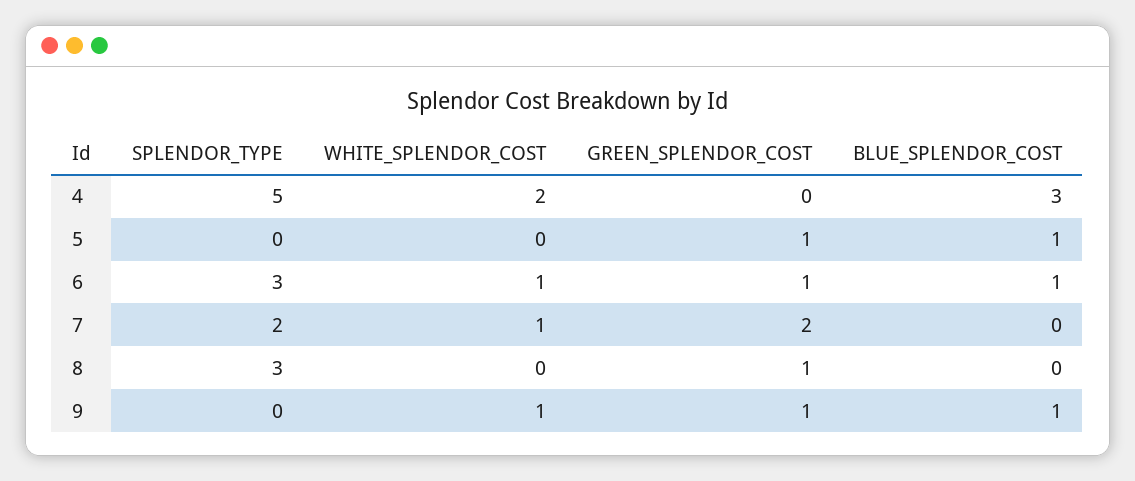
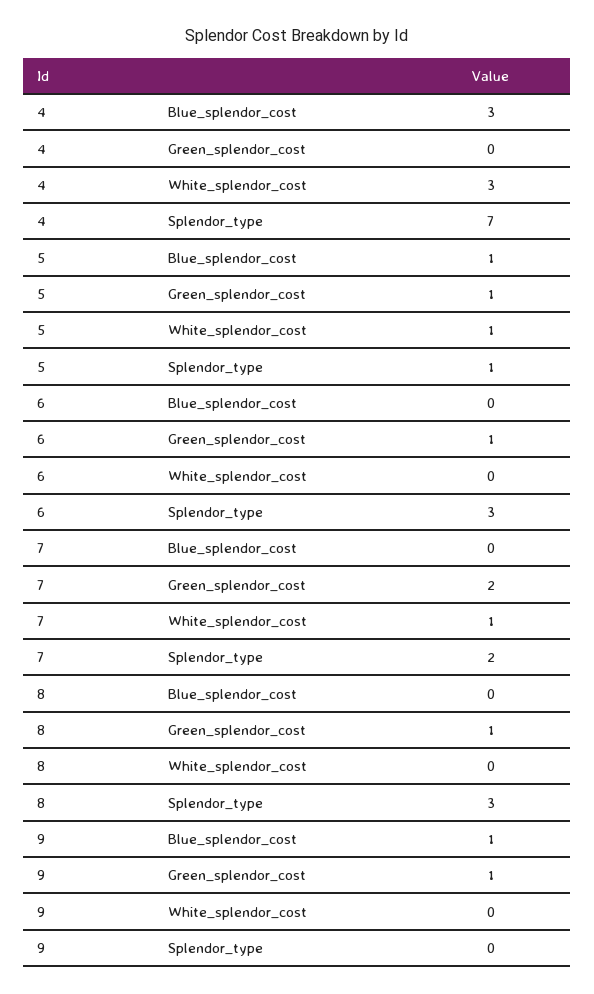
SPLENDOR_TYPE, 4: 5 -> 7
WHITE_SPLENDOR_COST, 4: 2 -> 3
SPLENDOR_TYPE, 5: 0 -> 1
WHITE_SPLENDOR_COST, 5: 0 -> 1
WHITE_SPLENDOR_COST, 6: 1 -> 0
BLUE_SPLENDOR_COST, 6: 1 -> 0
WHITE_SPLENDOR_COST, 9: 1 -> 0

